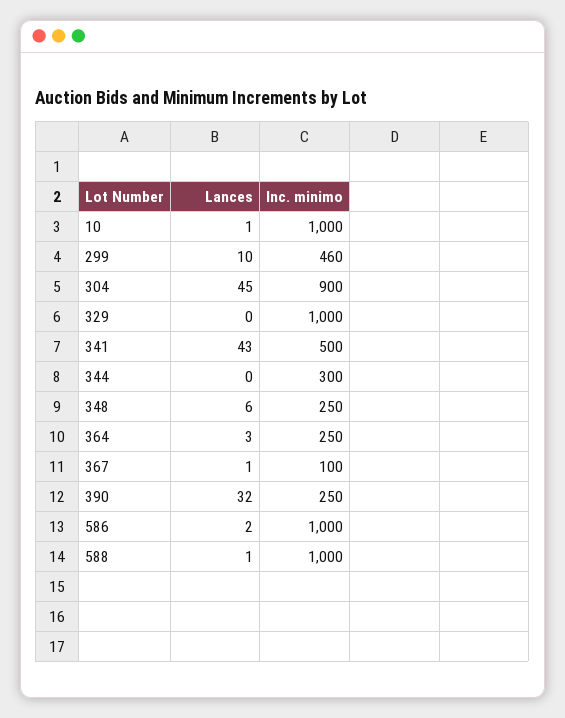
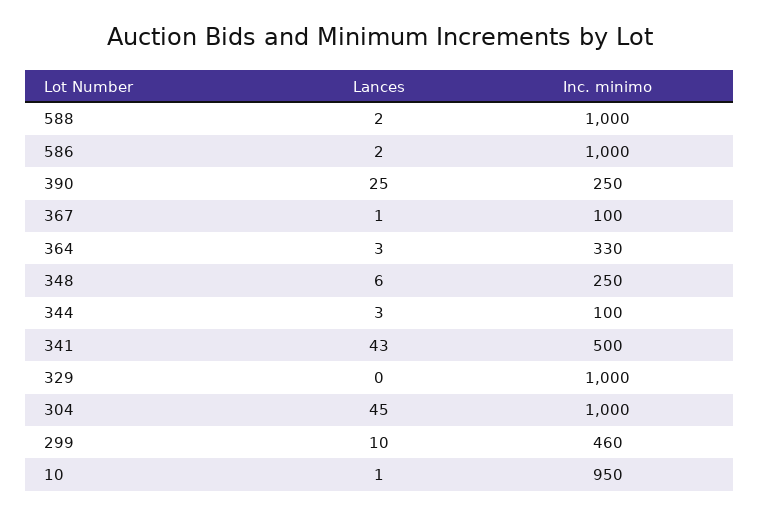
Inc. minimo, 10: 1000 -> 950
Inc. minimo, 304: 900 -> 1000
Lances, 344: 0 -> 3
Inc. minimo, 344: 300 -> 100
Inc. minimo, 364: 250 -> 330
Lances, 390: 32 -> 25
Lances, 588: 1 -> 2

